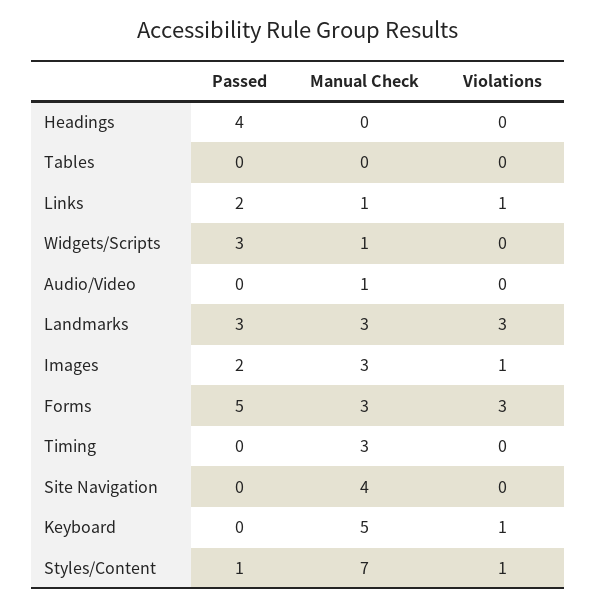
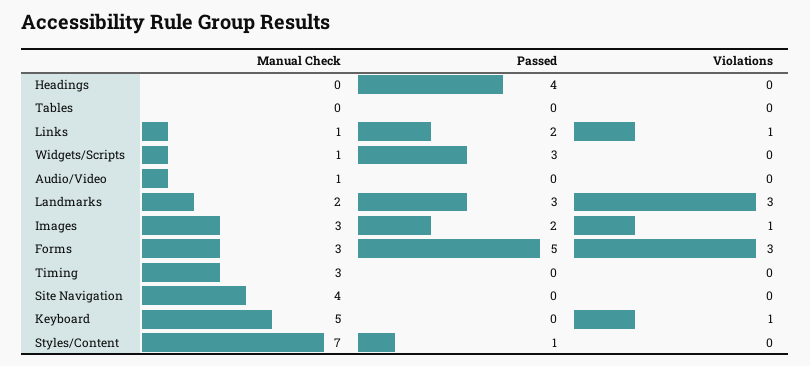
Manual Check, Landmarks: 3 -> 2
Violations, Styles/Content: 1 -> 0

